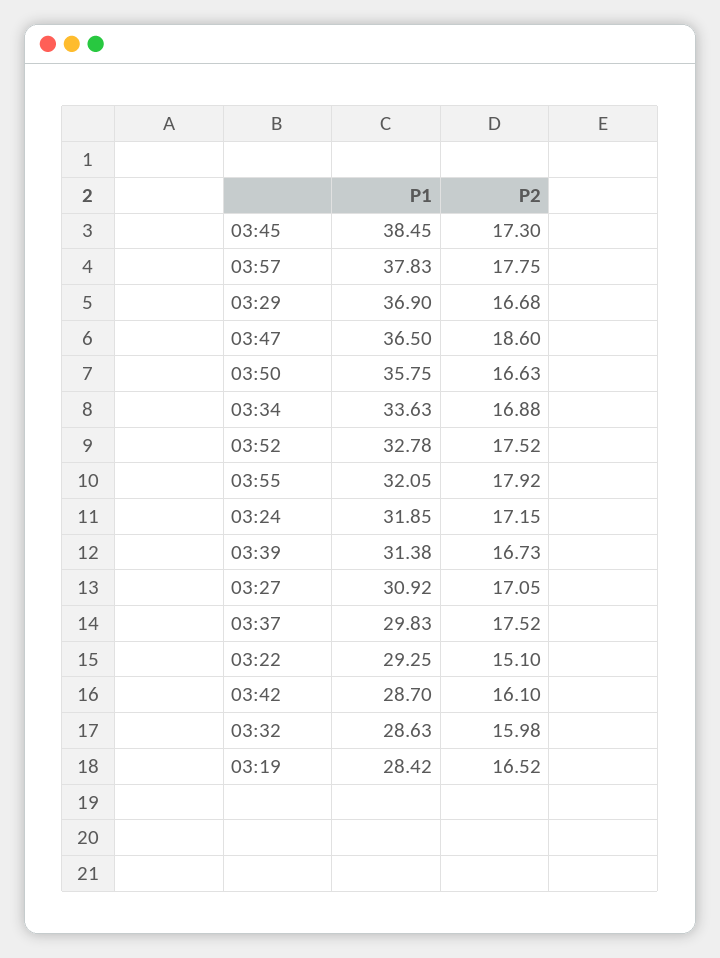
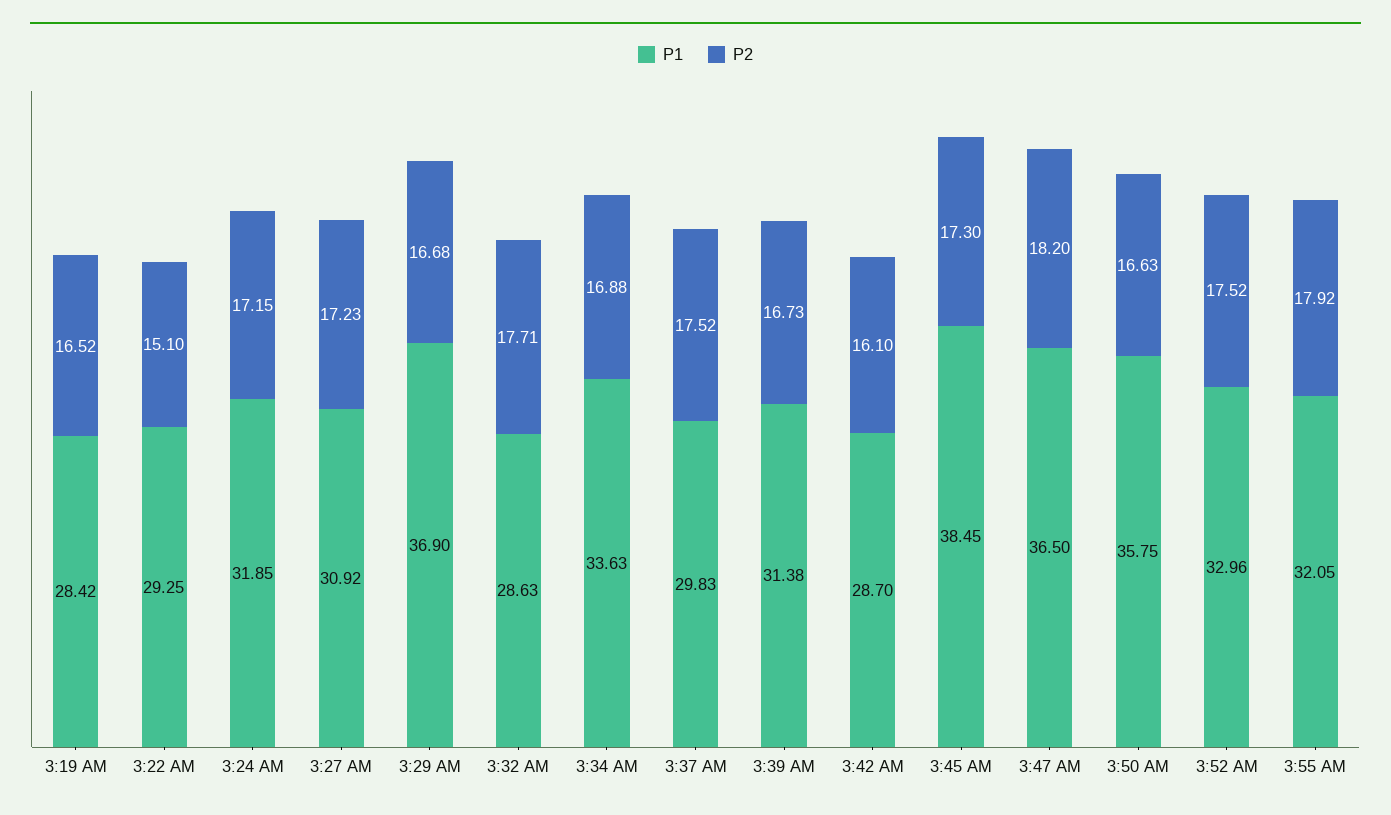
P1, 03:57: 37.83 -> none
P2, 03:57: 17.75 -> none
P2, 03:47: 18.6 -> 18.2
P1, 03:52: 32.78 -> 32.96
P2, 03:27: 17.05 -> 17.23
P2, 03:32: 15.98 -> 17.71

